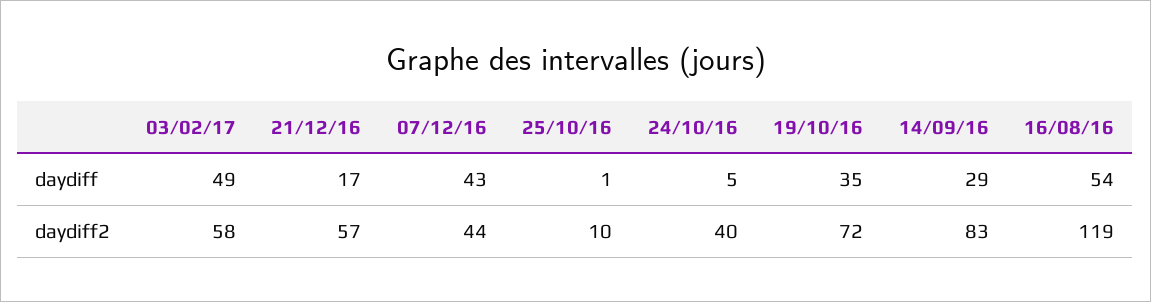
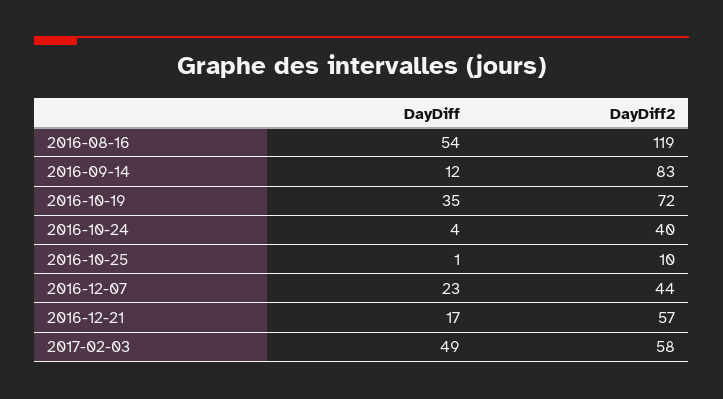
07/12/16, daydiff: 43 -> 23
24/10/16, daydiff: 5 -> 4
14/09/16, daydiff: 29 -> 12

